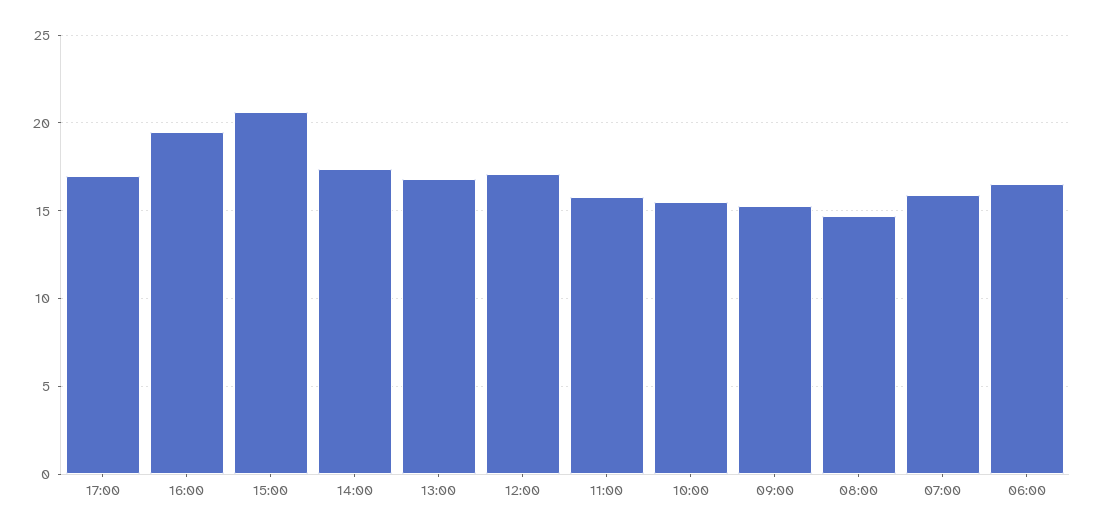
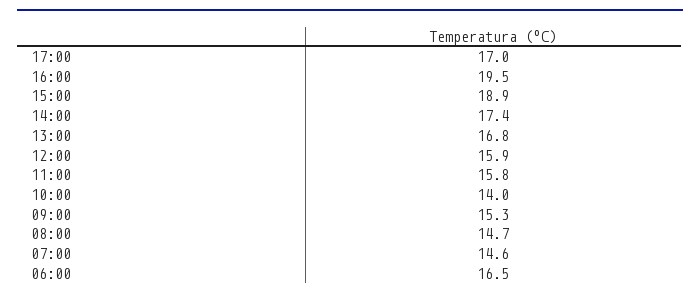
15:00: 20.5 -> 18.9
12:00: 17 -> 15.9
10:00: 15.5 -> 14
07:00: 16 -> 14.6

